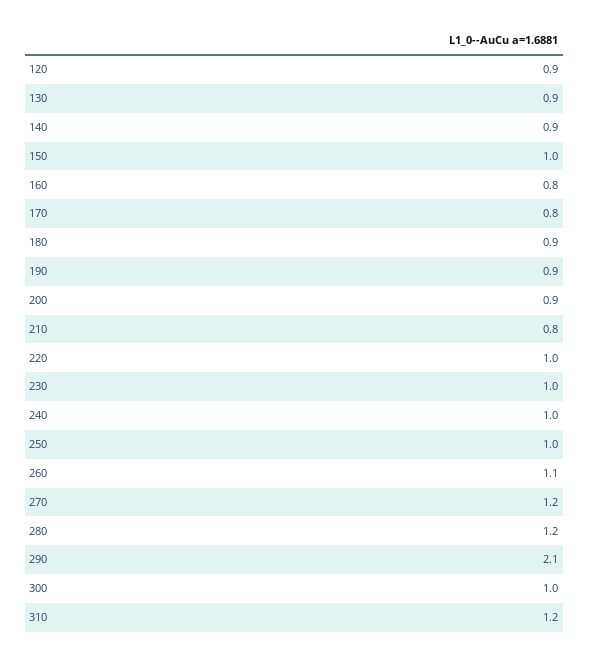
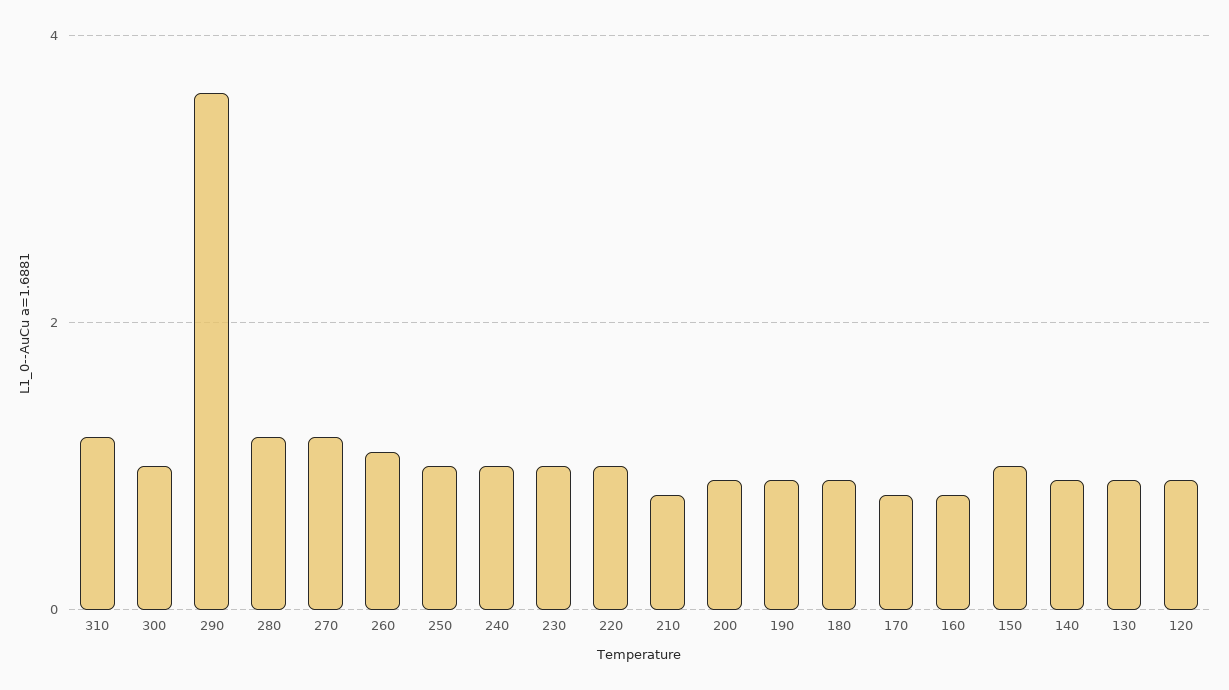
290: 2.1 -> 3.5

